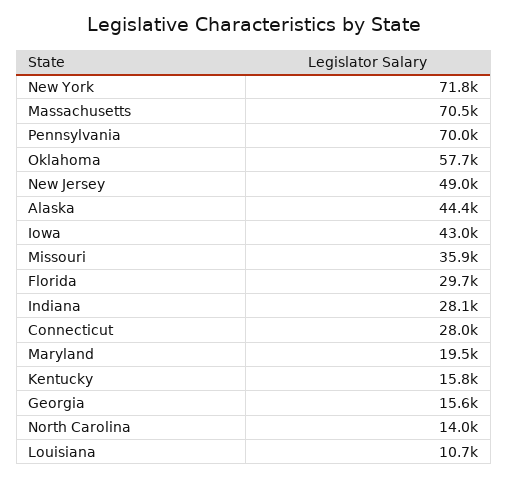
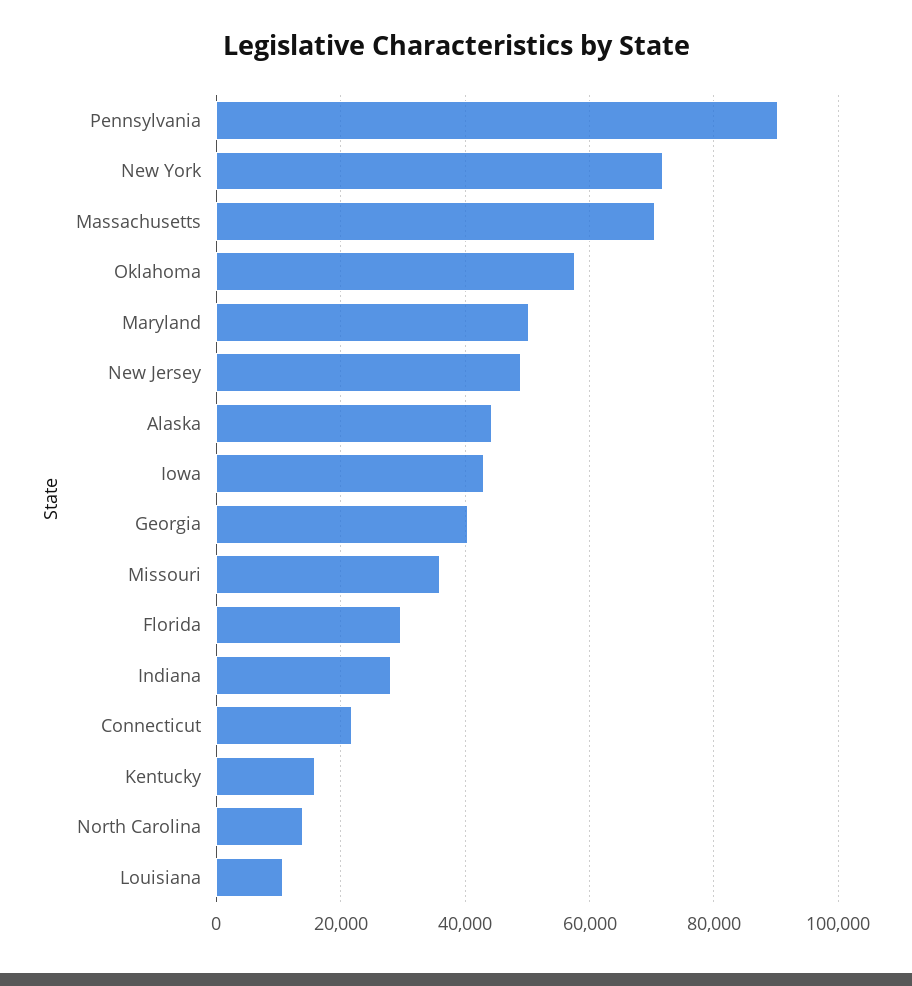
Pennsylvania: 70000 -> 90000
Connecticut: 28000 -> 22000
Maryland: 19500 -> 50000
Georgia: 15600 -> 40000

